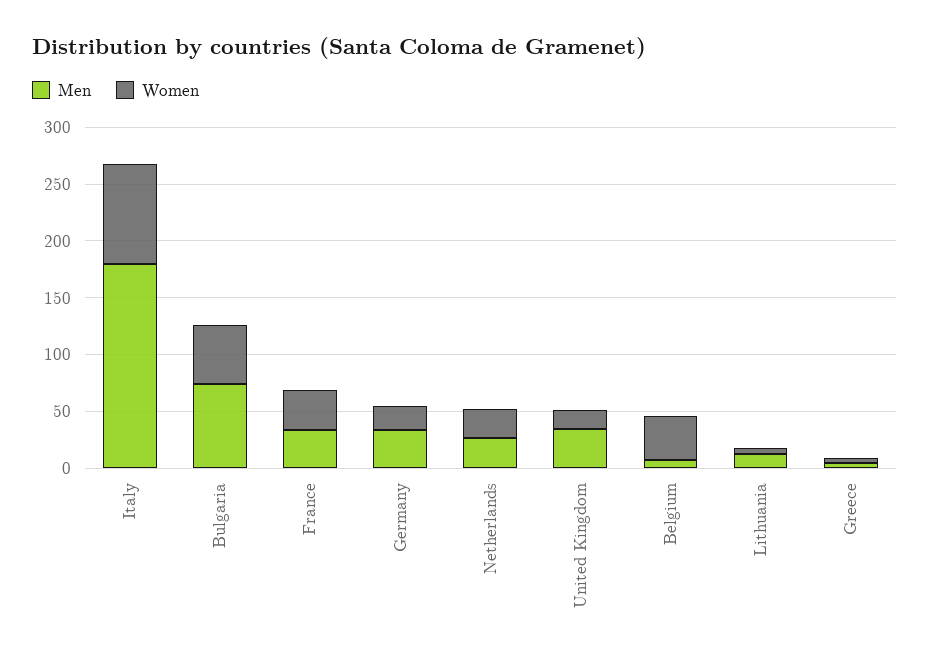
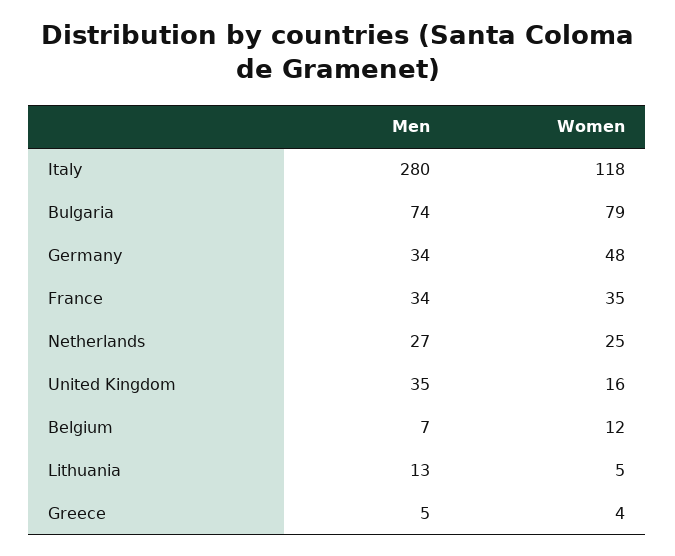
Men, Italy: 180 -> 280
Women, Italy: 90 -> 118
Women, Bulgaria: 50 -> 79
Women, Germany: 20 -> 48
Women, Belgium: 40 -> 12

